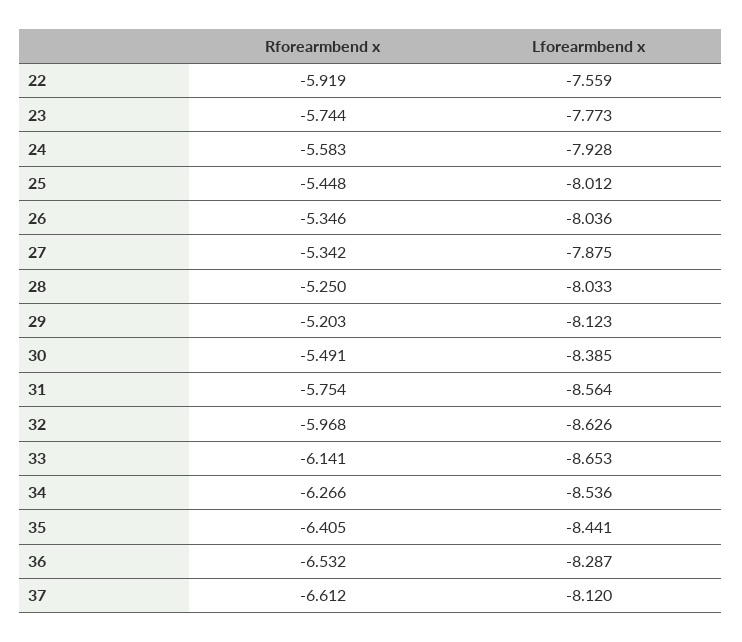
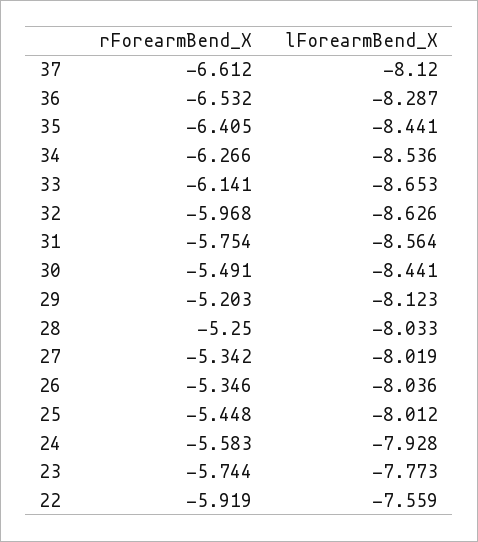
Lforearmbend x, 27: -7.875 -> -8.019
Lforearmbend x, 30: -8.385 -> -8.441

